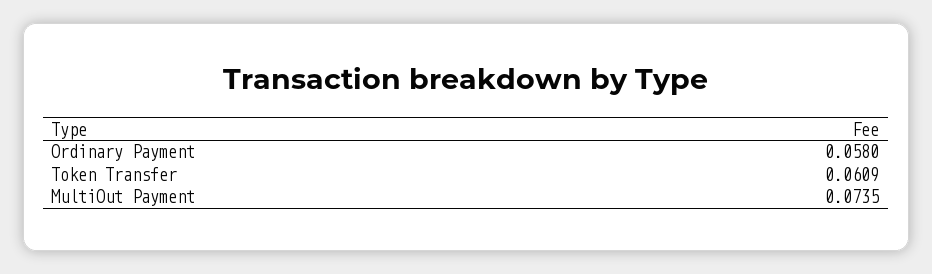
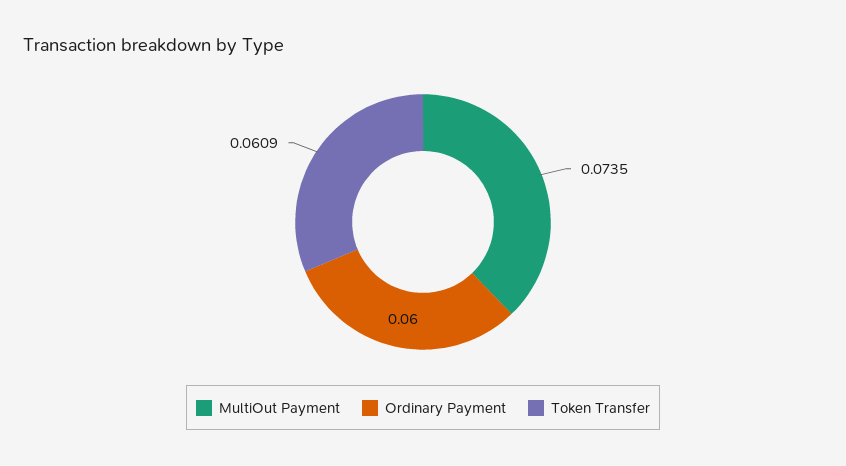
Ordinary Payment: 0.058 -> 0.06

